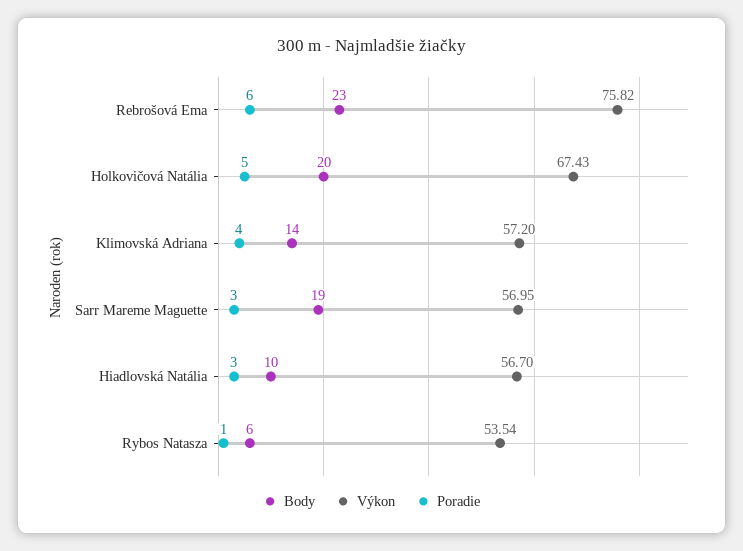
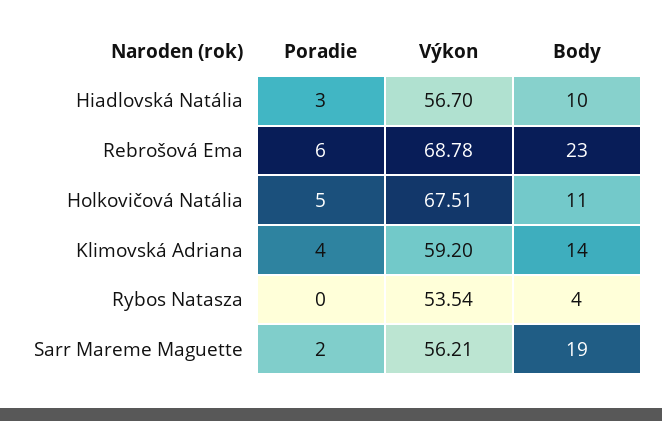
Výkon, Rebrošová Ema: 75.82 -> 68.78
Body, Holkovičová Natália: 20 -> 11
Výkon, Holkovičová Natália: 67.43 -> 67.51
Výkon, Klimovská Adriana: 57.2 -> 59.2
Výkon, Sarr Mareme Maguette: 56.95 -> 56.21
Poradie, Sarr Mareme Maguette: 3 -> 2
Body, Rybos Natasza: 6 -> 4
Poradie, Rybos Natasza: 1 -> 0

